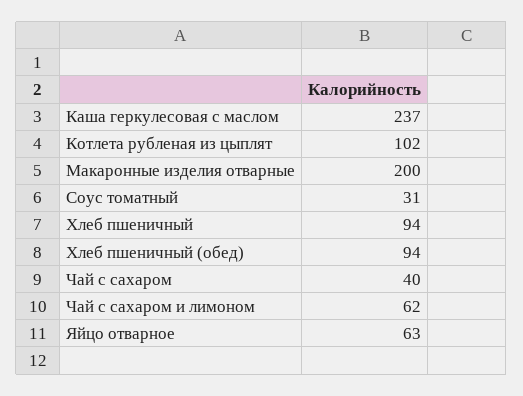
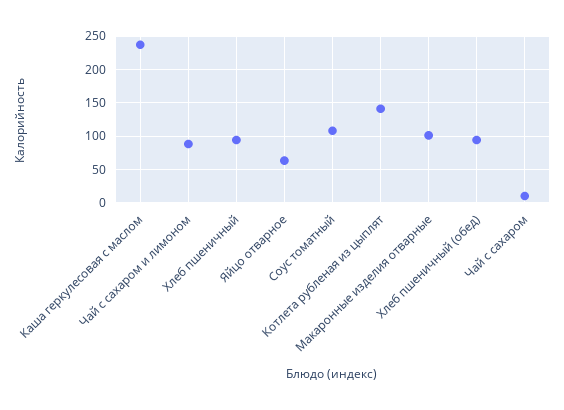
Котлета рубленая из цыплят: 102 -> 140
Макаронные изделия отварные: 200 -> 100
Соус томатный: 31 -> 110
Чай с сахаром: 40 -> 10
Чай с сахаром и лимоном: 62 -> 90

